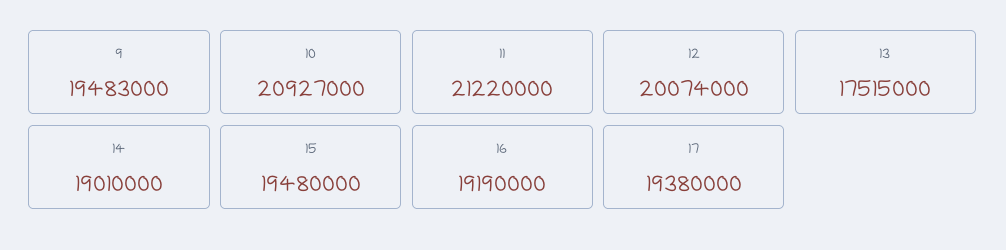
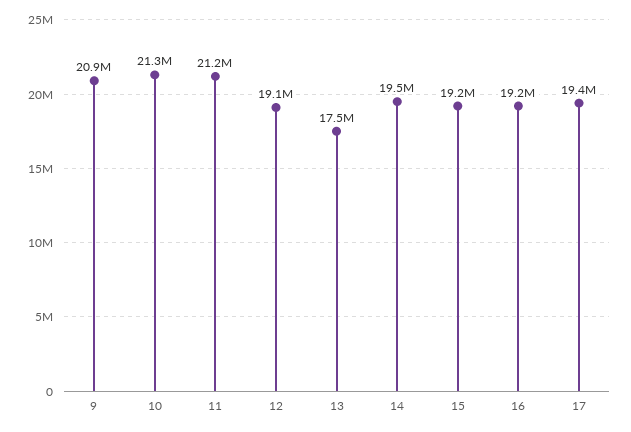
9: 19483000 -> 20900000
10: 20927000 -> 21300000
12: 20074000 -> 19100000
14: 19010000 -> 19500000
15: 19480000 -> 19200000

